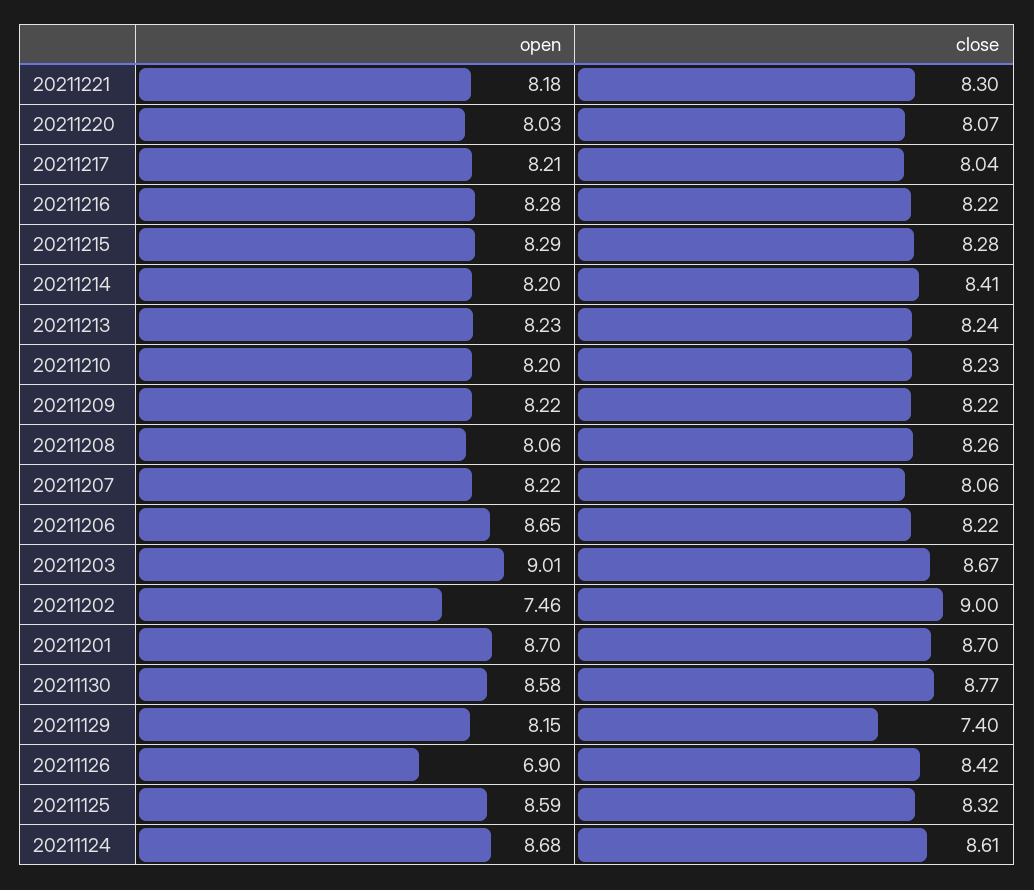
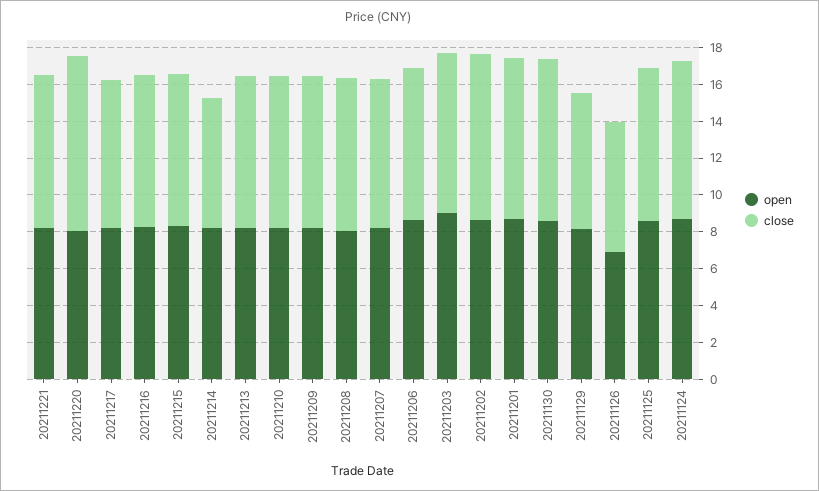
close, 20211220: 8.07 -> 9.5
close, 20211214: 8.41 -> 7
open, 20211202: 7.46 -> 8.5
close, 20211126: 8.42 -> 7

